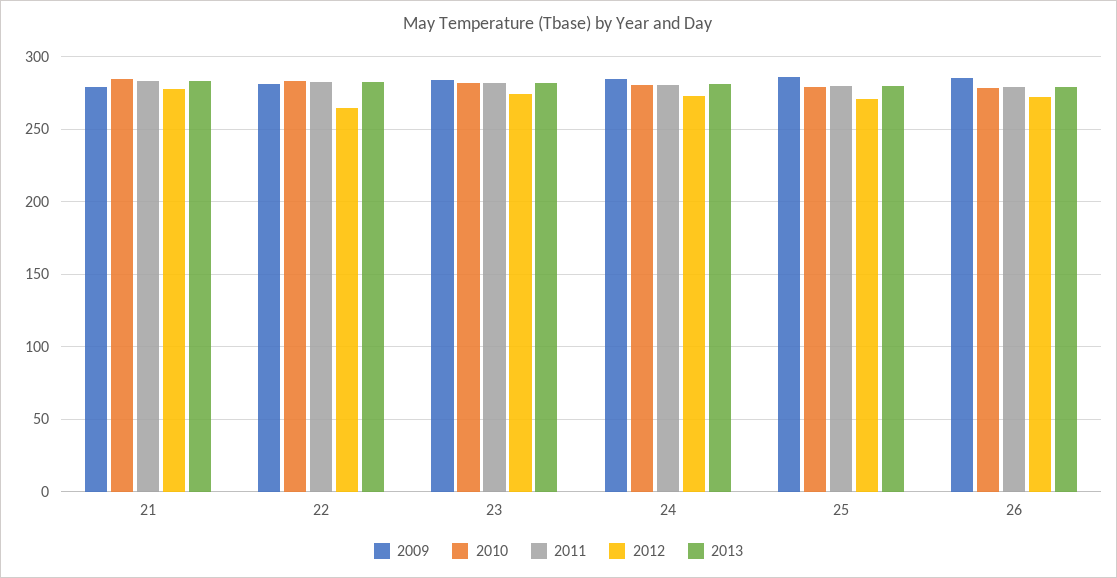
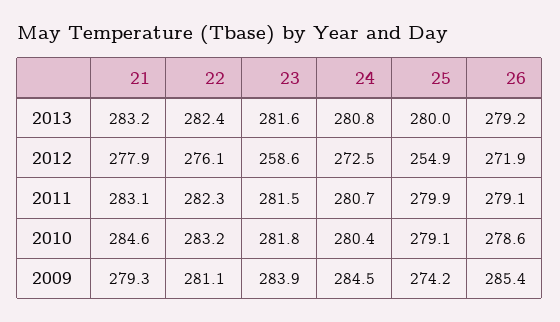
2012, 22: 265 -> 276.1
2012, 23: 275 -> 258.6
2009, 25: 285 -> 274.2
2012, 25: 270 -> 254.9

